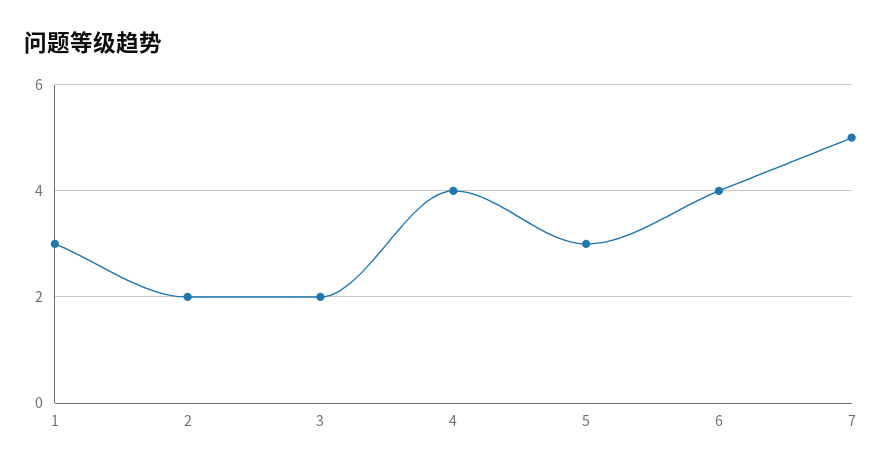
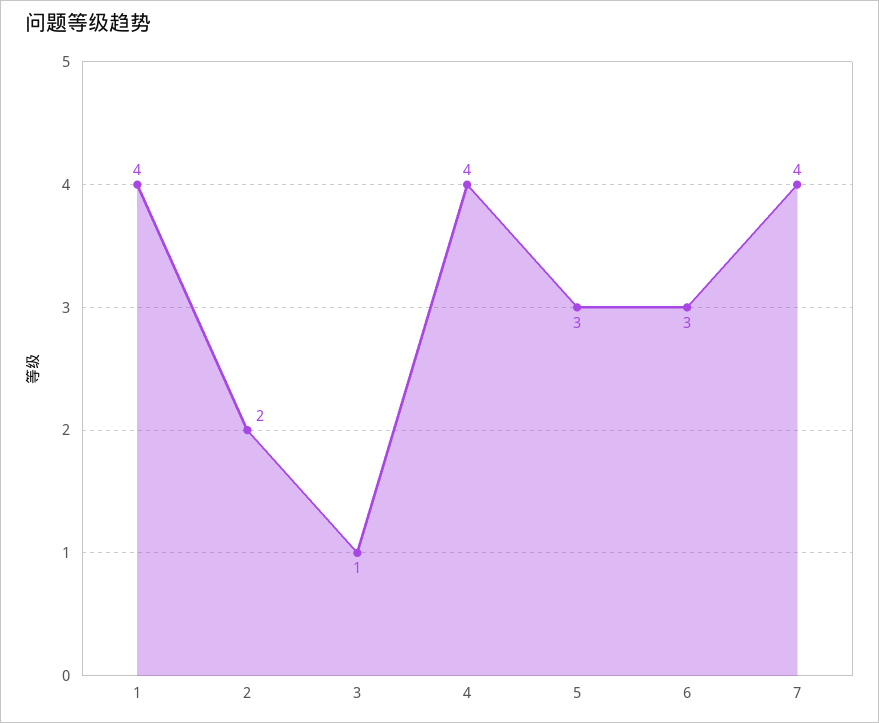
1: 3 -> 4
3: 2 -> 1
6: 4 -> 3
7: 5 -> 4

